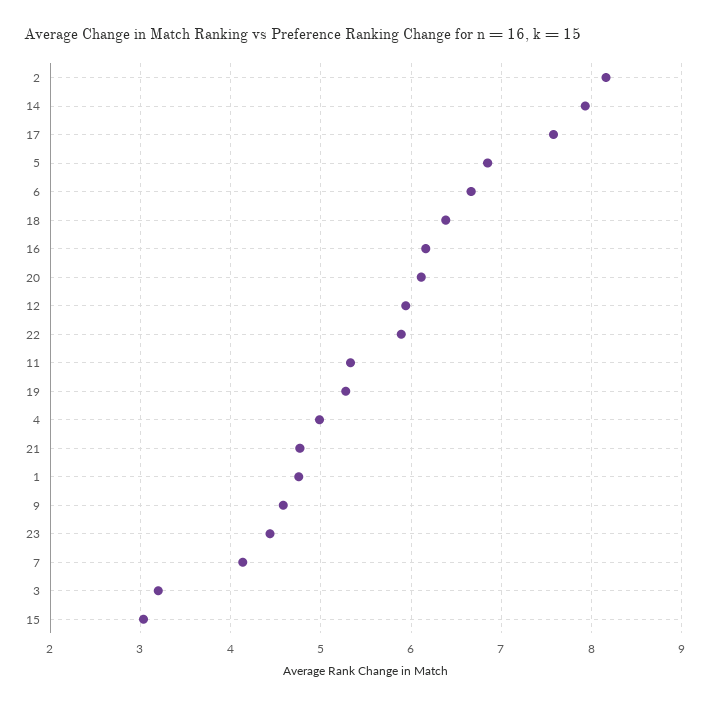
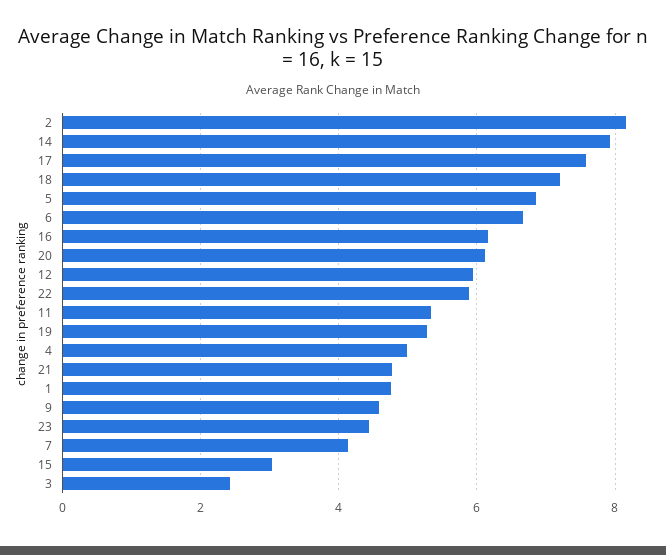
18: 6.4 -> 7.2
3: 3.2 -> 2.4

